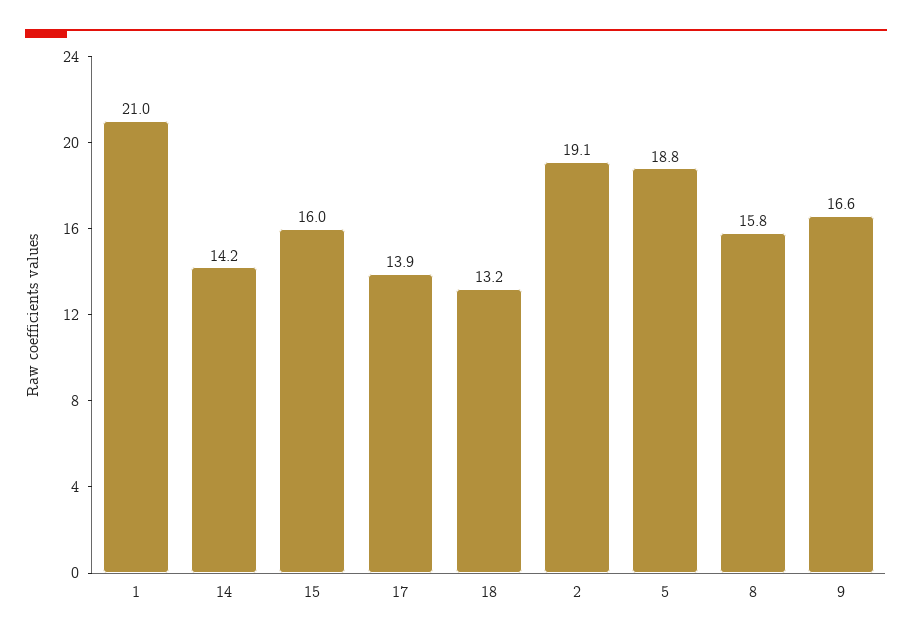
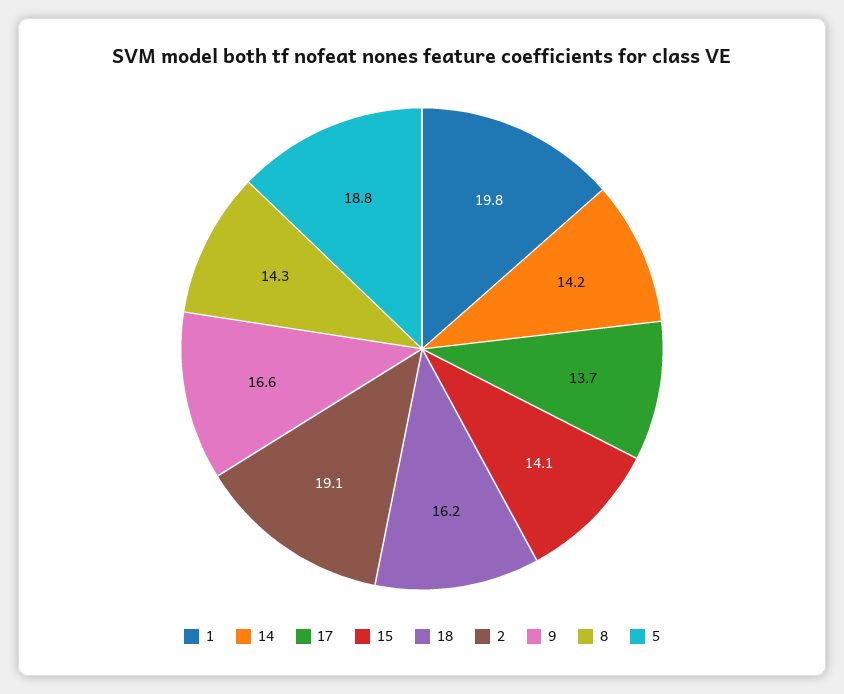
1: 21 -> 19.8
15: 16 -> 14.1
17: 13.9 -> 13.7
18: 13.2 -> 16.2
8: 15.8 -> 14.3

